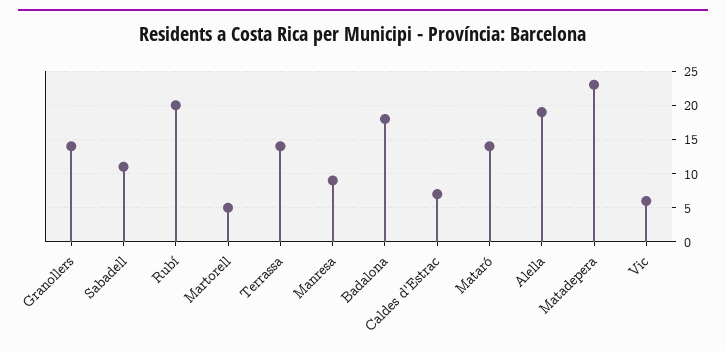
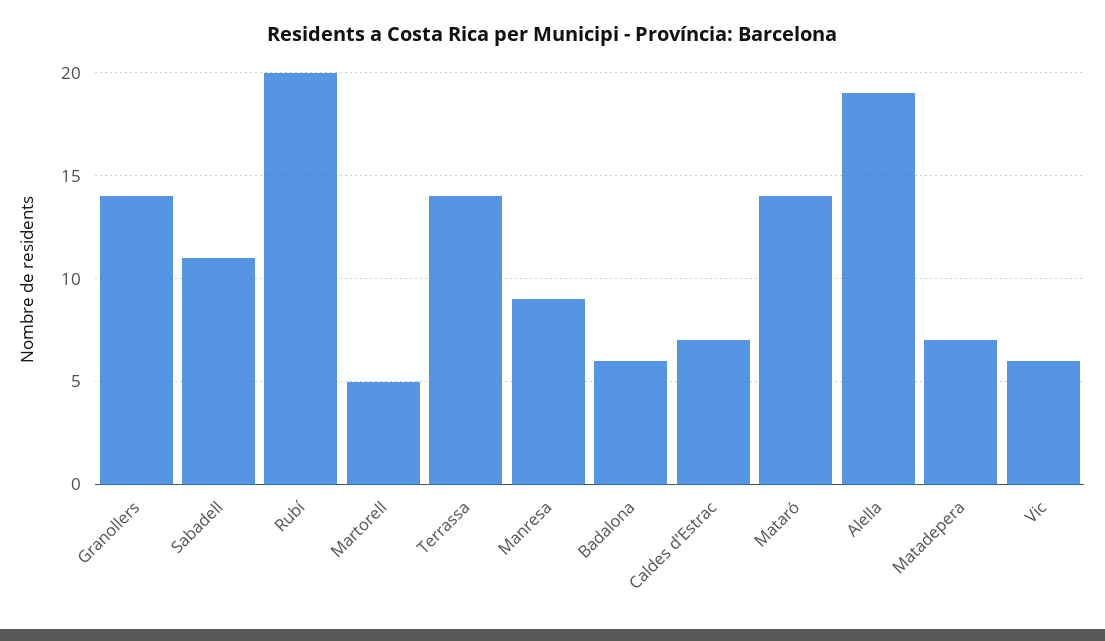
Badalona: 18 -> 6
Matadepera: 23 -> 7

